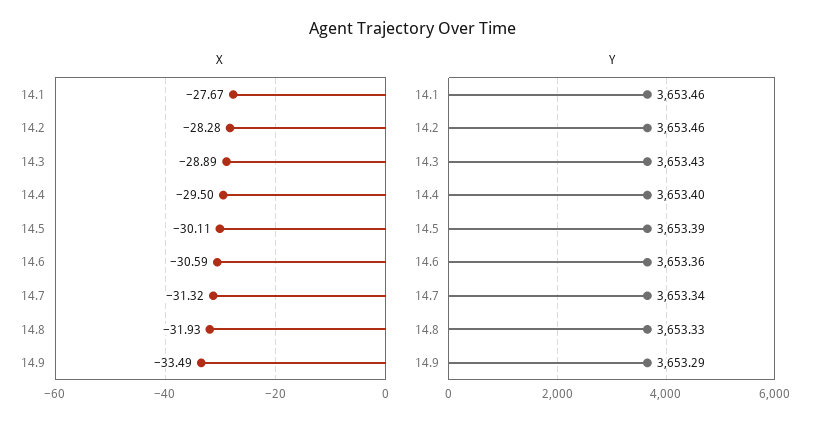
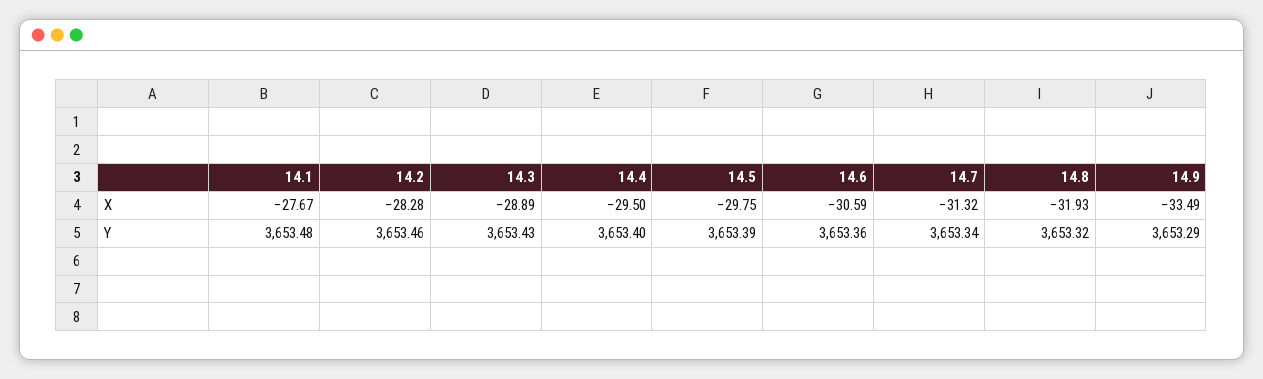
X, 14.5: -30.11 -> -29.75
Y, 14.1: 3653.46 -> 3653.48
Y, 14.8: 3653.33 -> 3653.32

